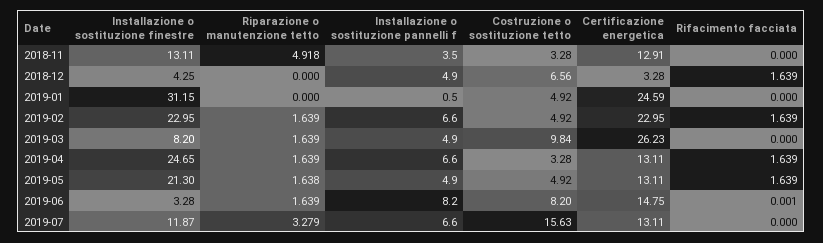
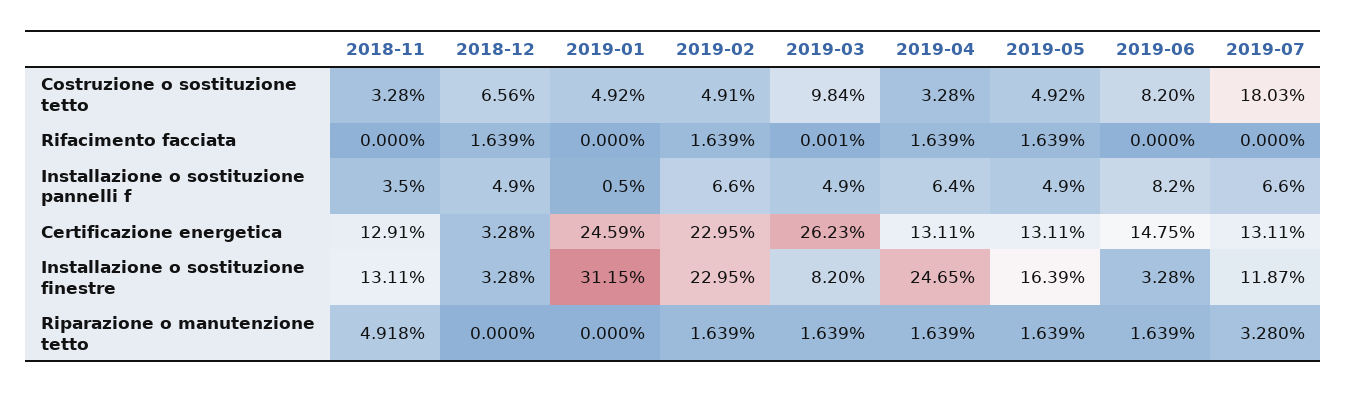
Installazione o sostituzione finestre, 2018-12: 4.25 -> 3.28
Costruzione o sostituzione tetto, 2019-02: 4.92 -> 4.91
Rifacimento facciata, 2019-03: 0 -> 0.001
Installazione o sostituzione pannelli f, 2019-04: 6.6 -> 6.4
Installazione o sostituzione finestre, 2019-05: 21.3 -> 16.39
Riparazione o manutenzione tetto, 2019-05: 1.638 -> 1.639
Rifacimento facciata, 2019-06: 0.001 -> 0
Riparazione o manutenzione tetto, 2019-07: 3.279 -> 3.28
Costruzione o sostituzione tetto, 2019-07: 15.63 -> 18.03

